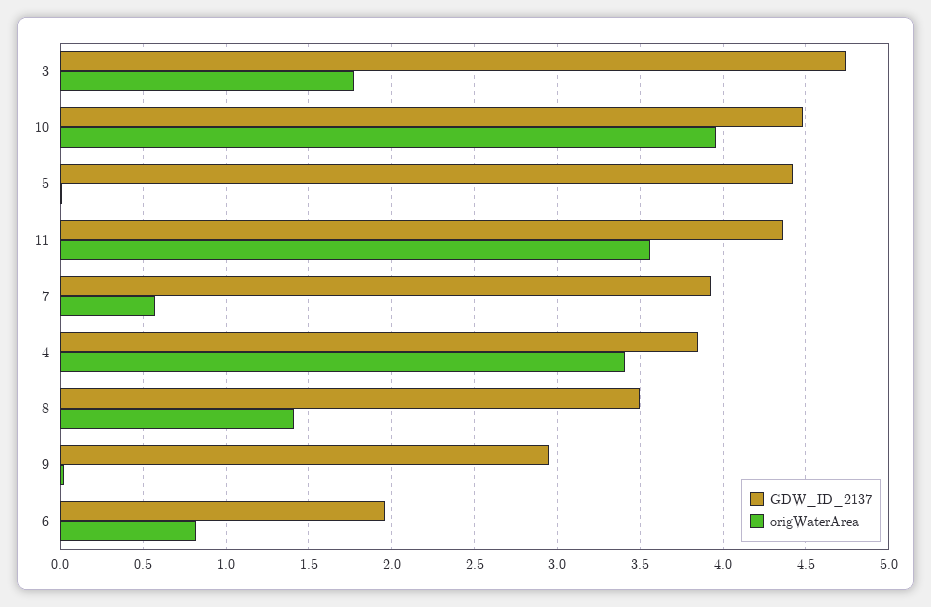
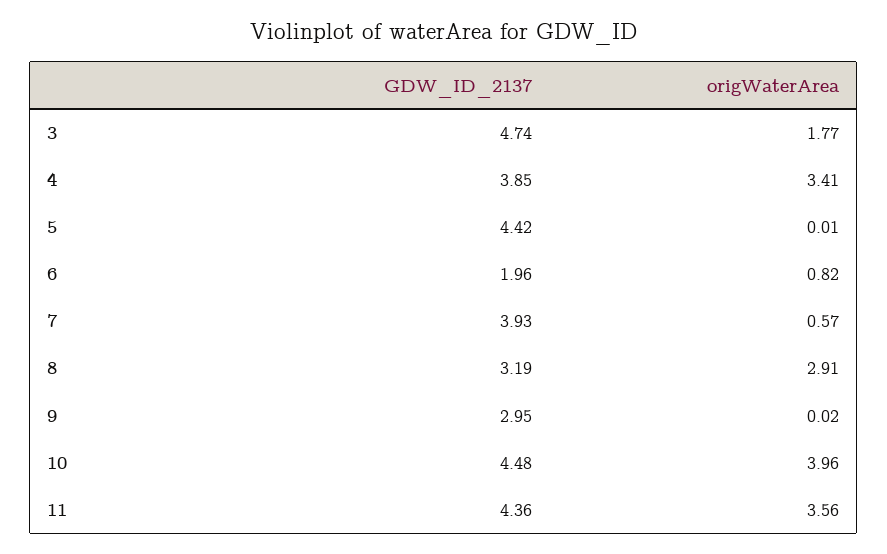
GDW_ID_2137, 8: 3.5 -> 3.19
origWaterArea, 8: 1.4 -> 2.91

